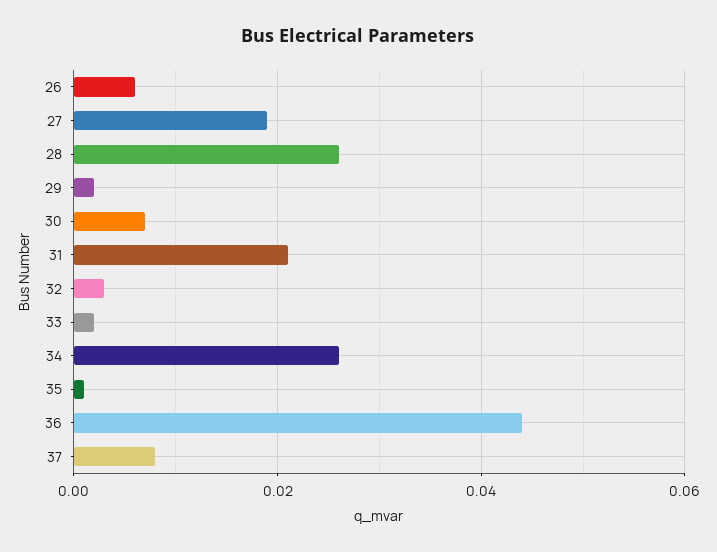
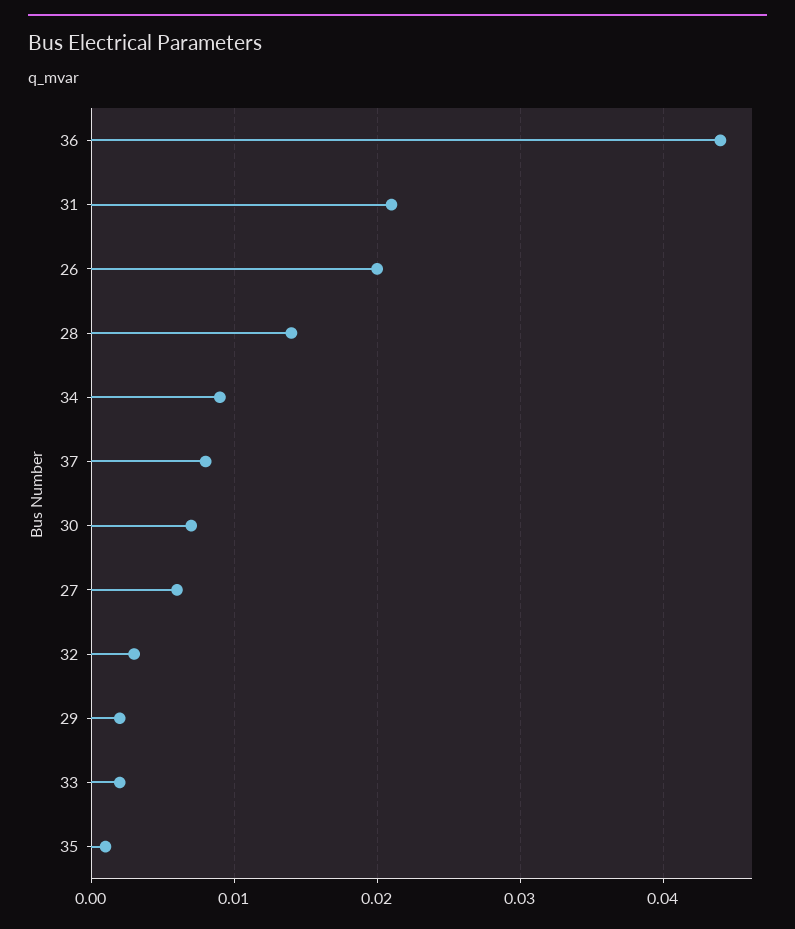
26: 0.005 -> 0.02
27: 0.02 -> 0.006
28: 0.025 -> 0.014
34: 0.025 -> 0.009

